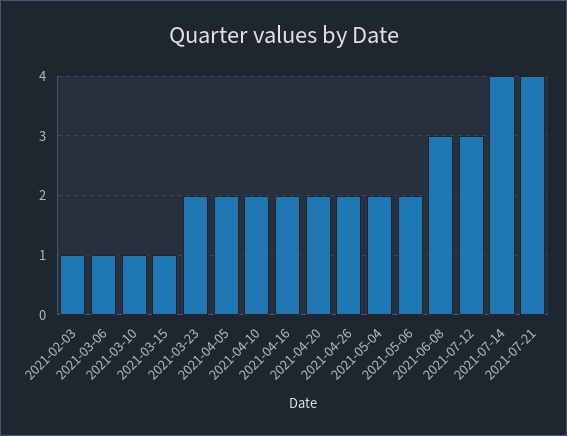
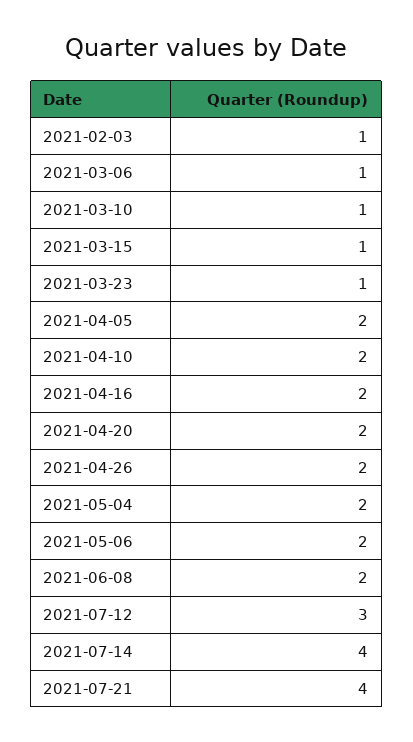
2021-03-23: 2 -> 1
2021-06-08: 3 -> 2

